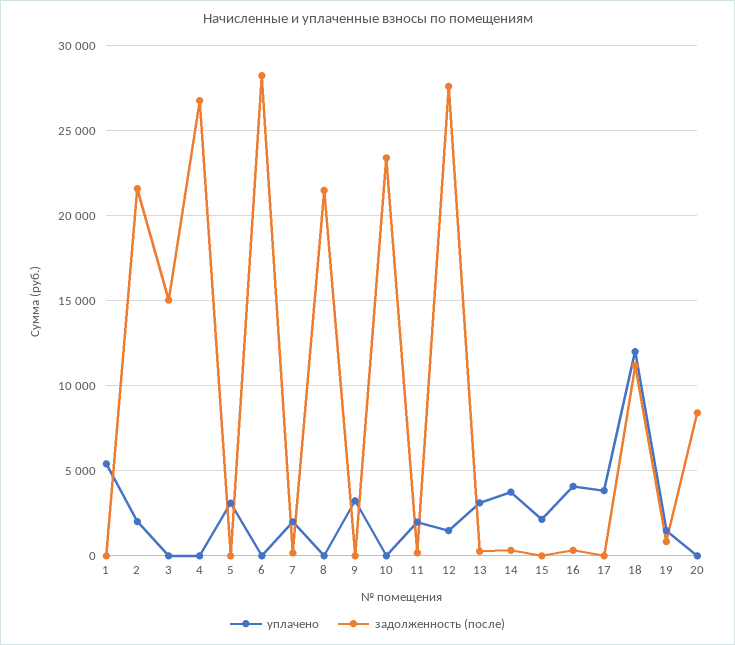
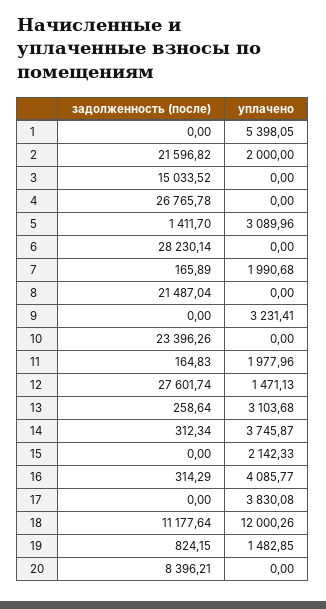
задолженность (после), 5: 0 -> 1411.7

